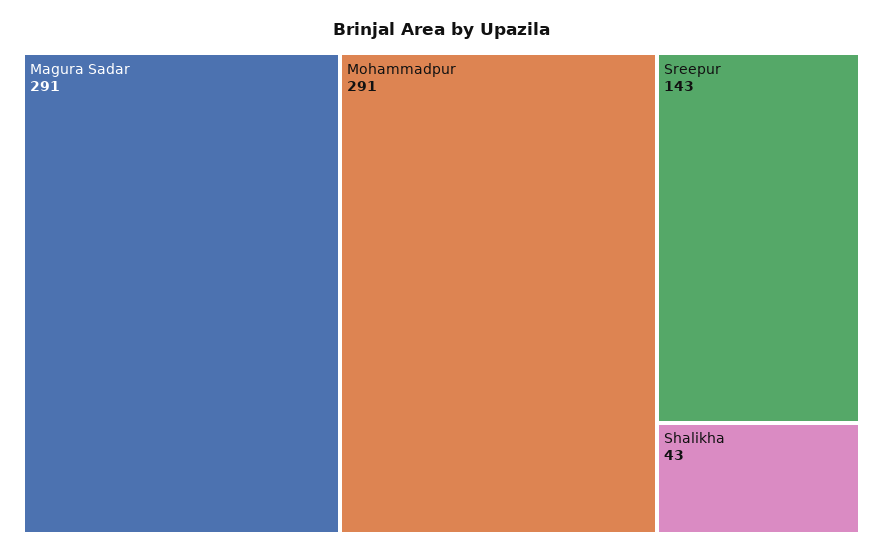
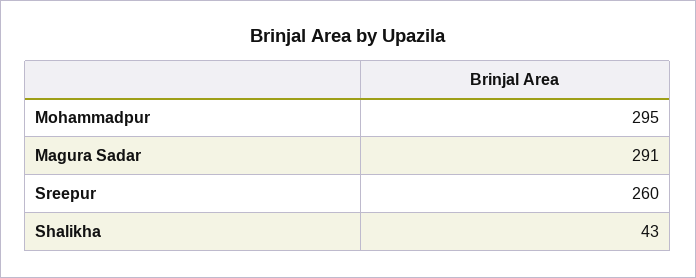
Mohammadpur: 291 -> 295
Sreepur: 143 -> 260

